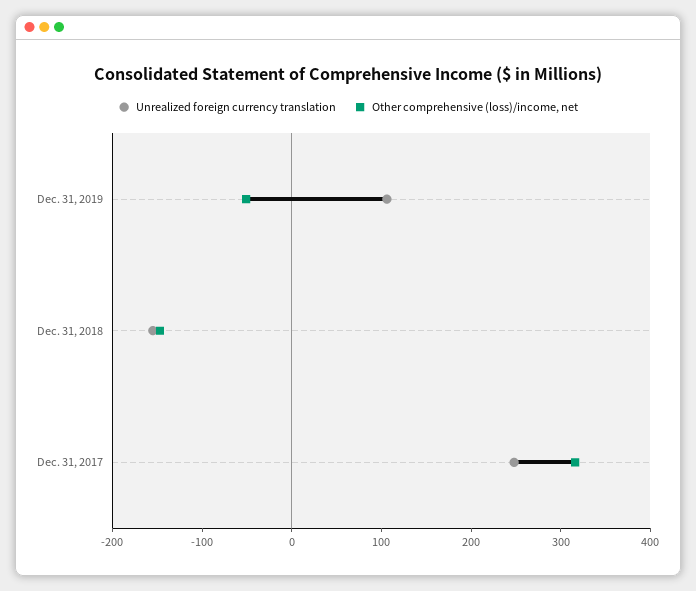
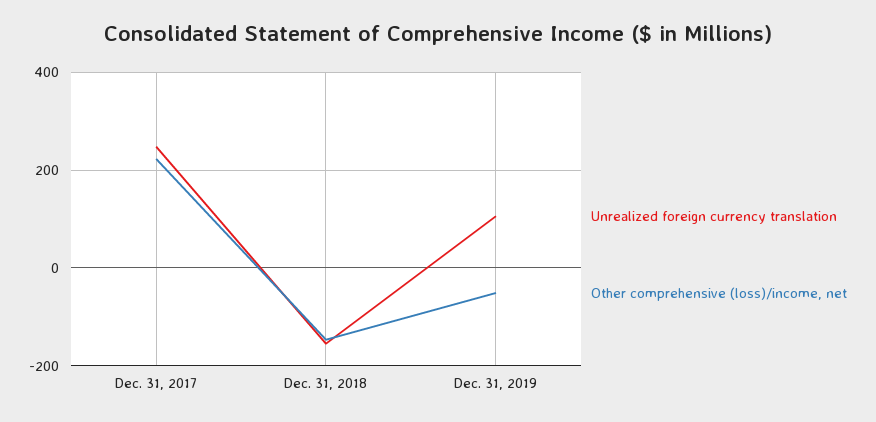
Other comprehensive (loss)/income, net, Dec. 31, 2017: 320 -> 220

